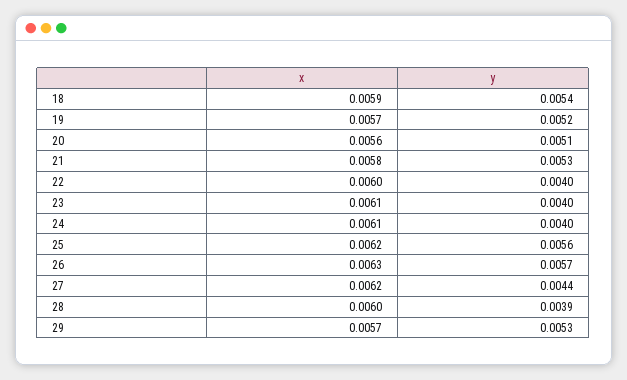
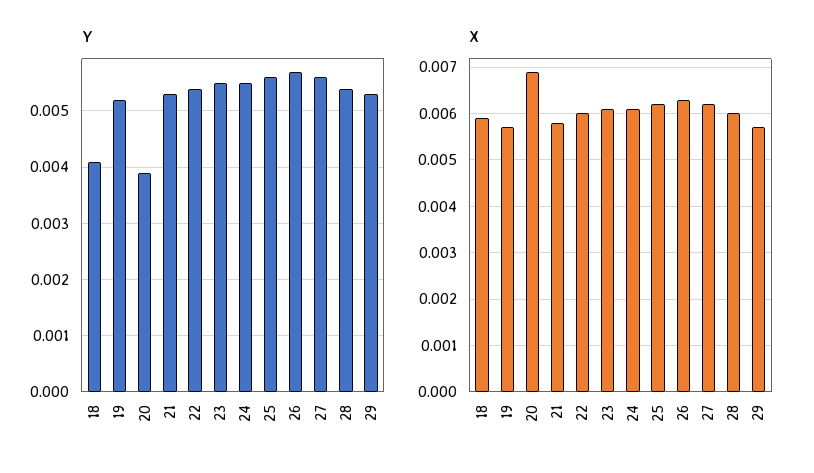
y, 18: 0.0054 -> 0.004
x, 20: 0.0056 -> 0.007
y, 20: 0.0051 -> 0.004
y, 22: 0.004 -> 0.0055
y, 23: 0.004 -> 0.0055
y, 24: 0.004 -> 0.0055
y, 27: 0.0044 -> 0.0055
y, 28: 0.0039 -> 0.0055

